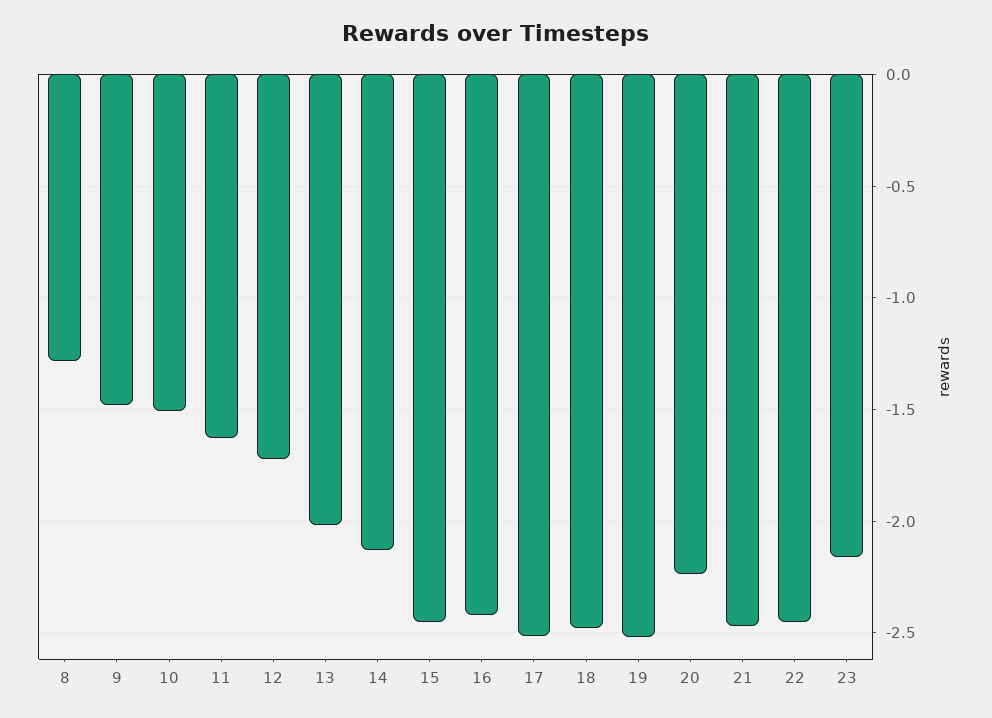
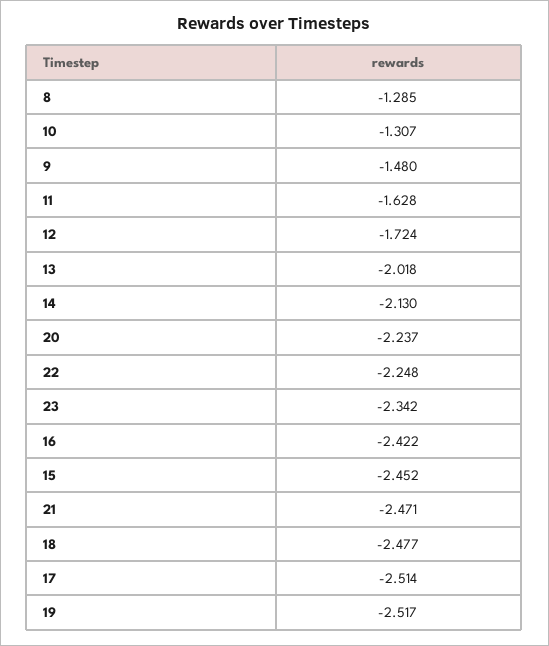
10: -1.5 -> -1.307
22: -2.45 -> -2.248
23: -2.15 -> -2.342

